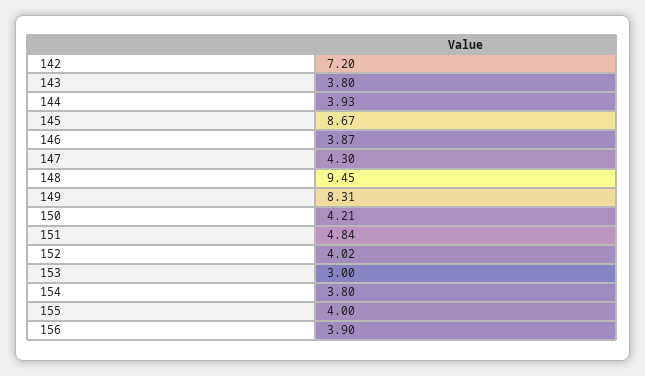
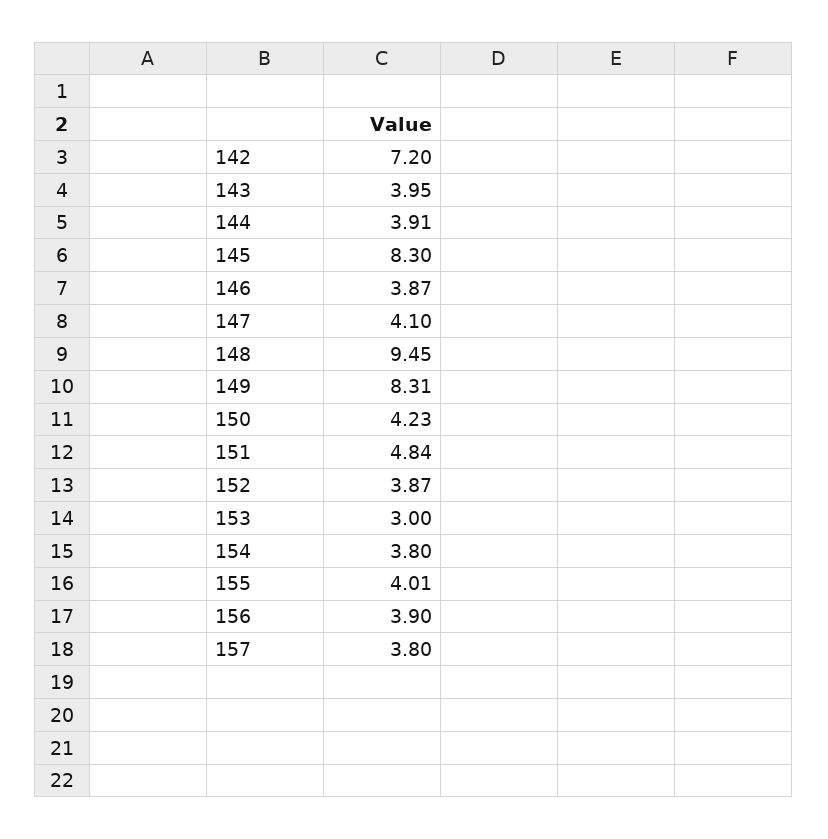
143: 3.8 -> 3.95
144: 3.93 -> 3.91
145: 8.67 -> 8.3
147: 4.3 -> 4.1
150: 4.21 -> 4.23
152: 4.02 -> 3.87
155: 4 -> 4.01
157: none -> 3.8

